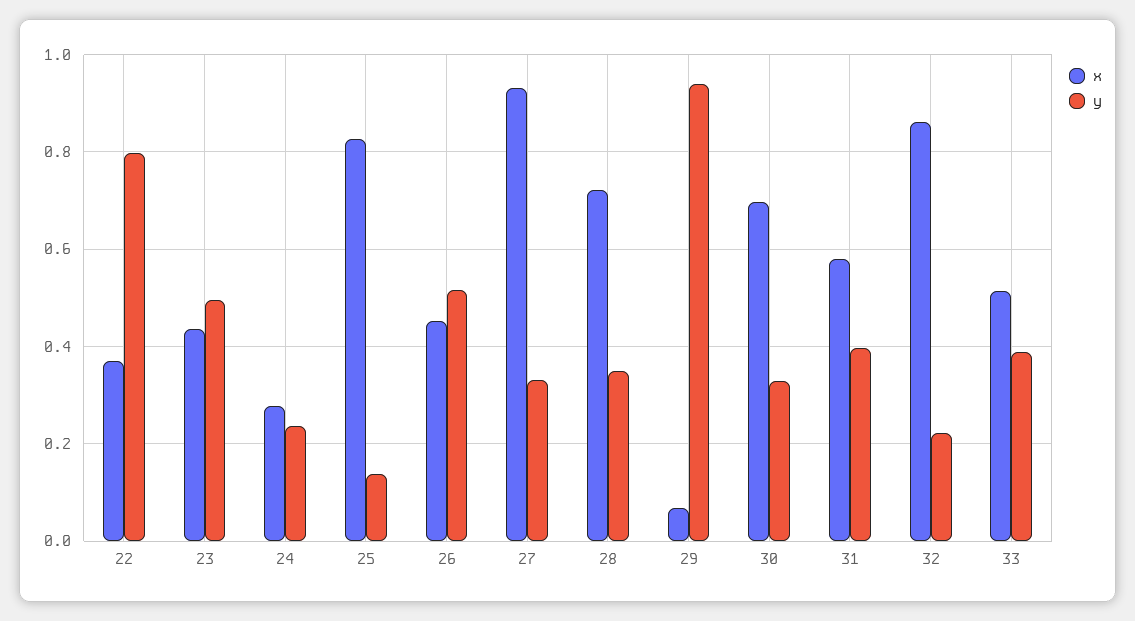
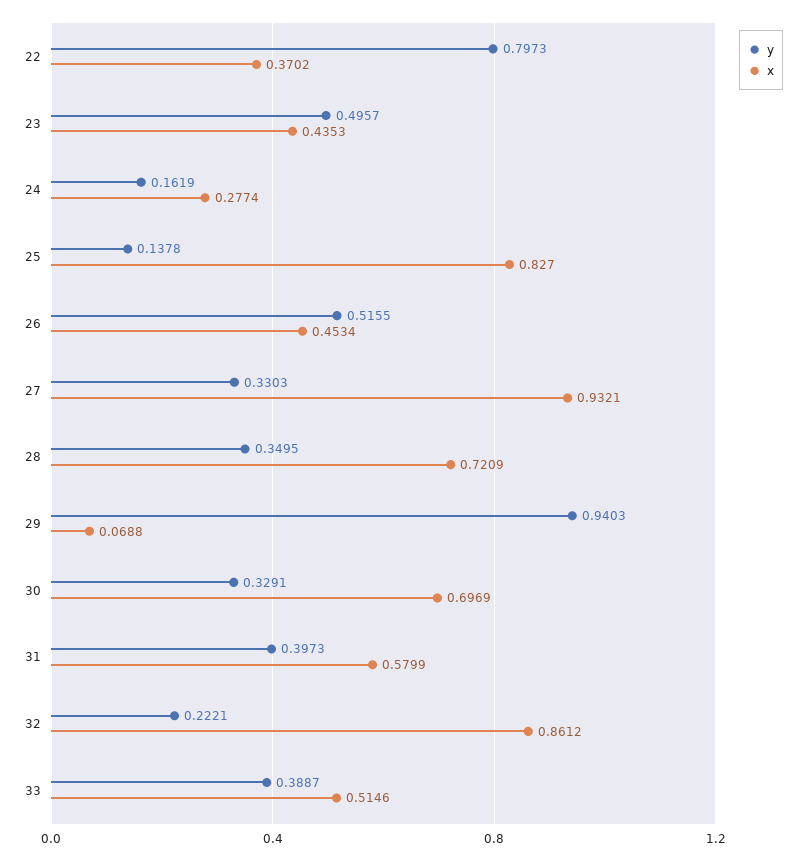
y, 24: 0.24 -> 0.1619

